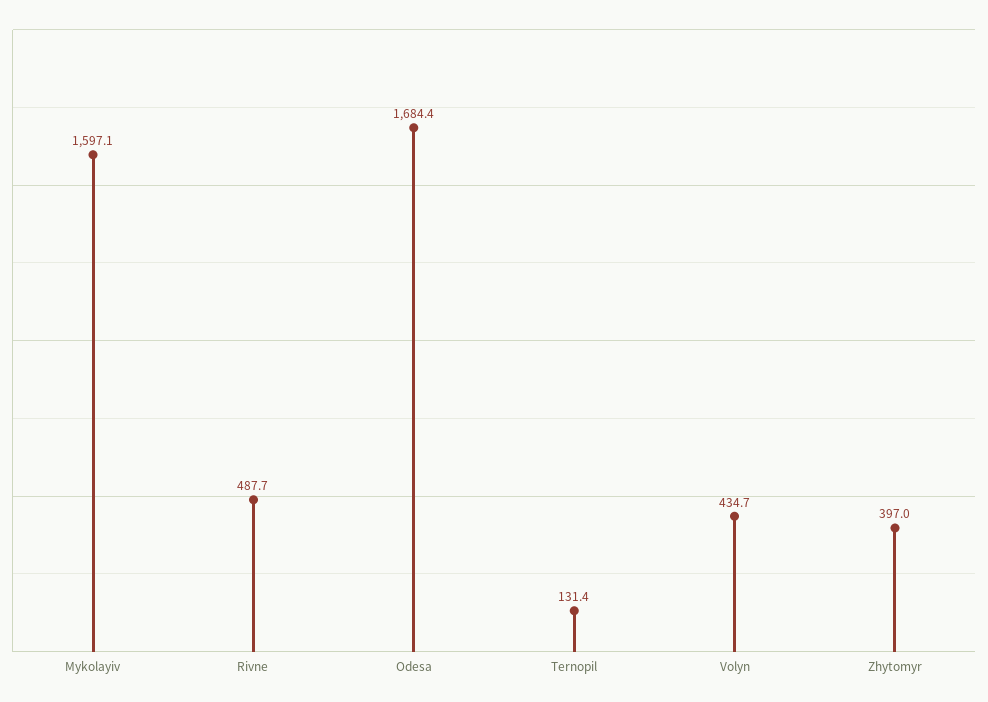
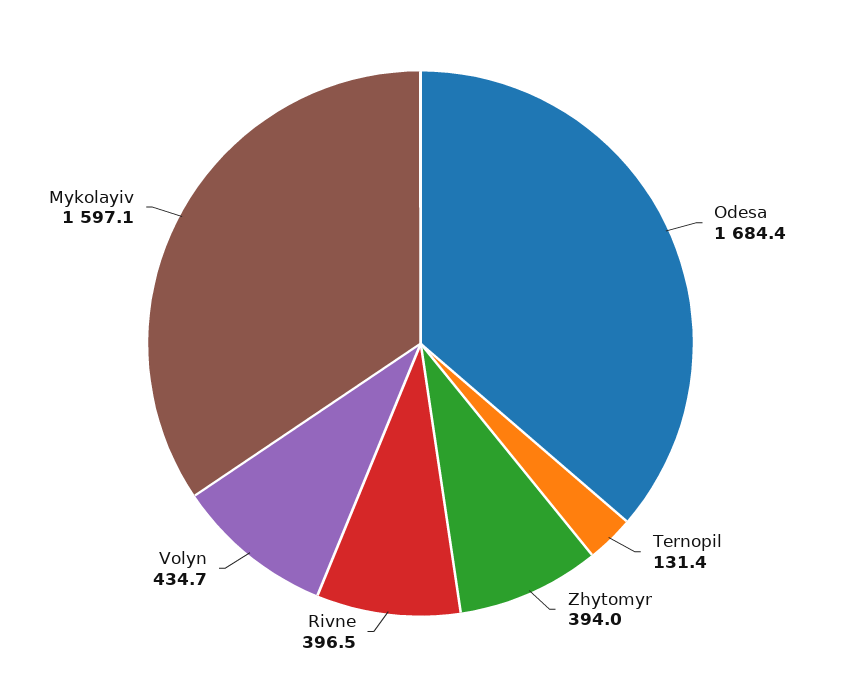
Rivne: 487.7 -> 396.5
Zhytomyr: 397 -> 394

